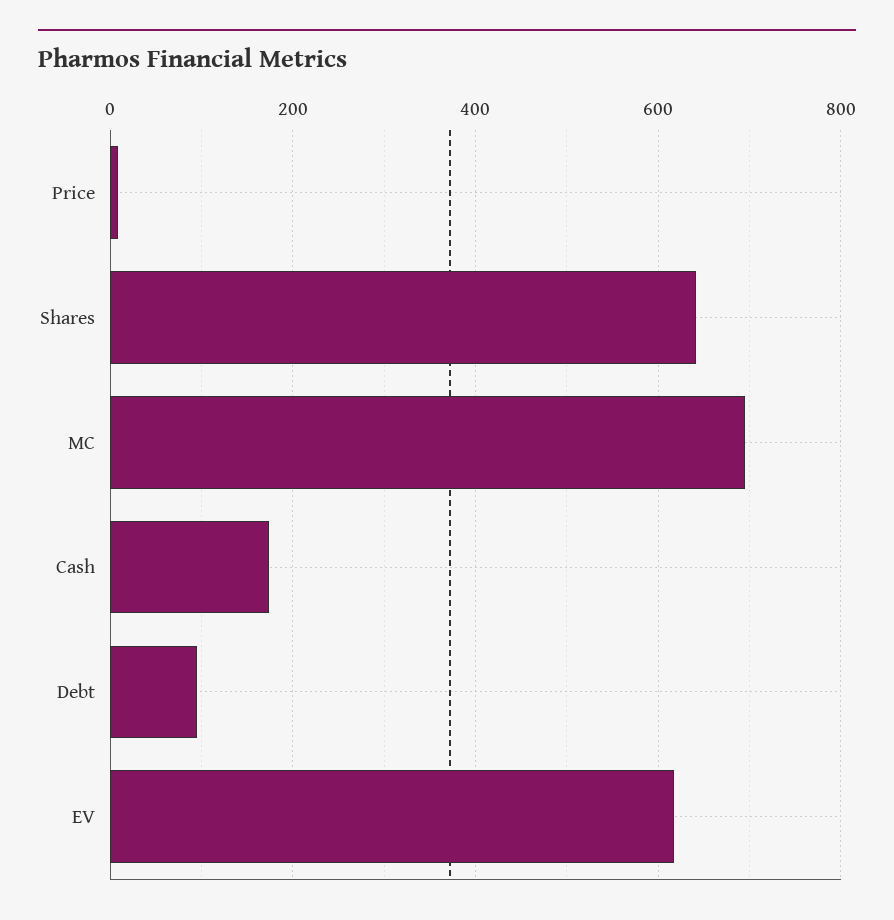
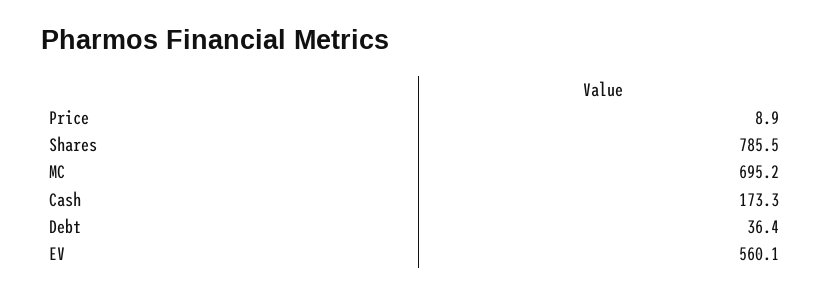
Shares: 640 -> 785.5
Debt: 100 -> 36.4
EV: 620 -> 560.1

